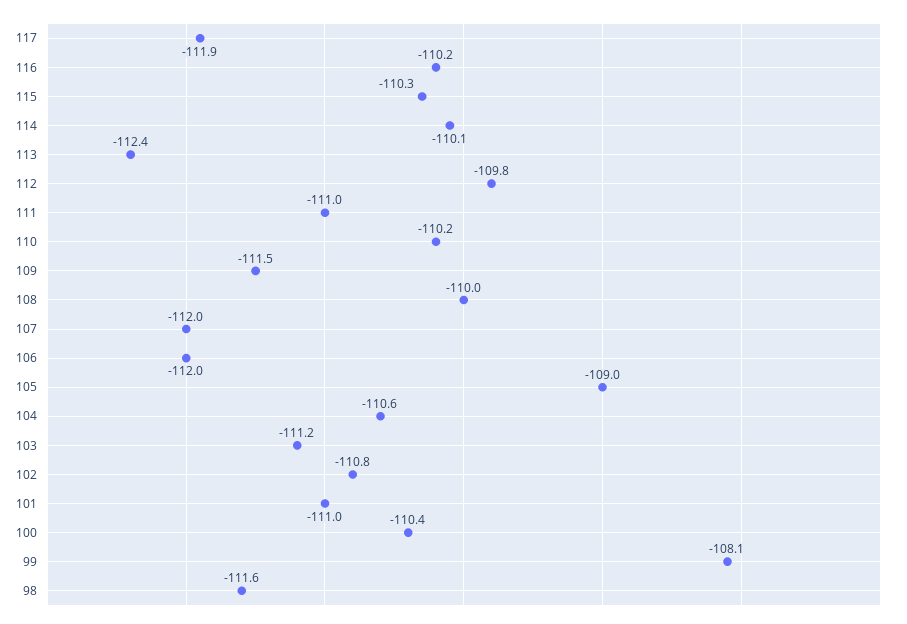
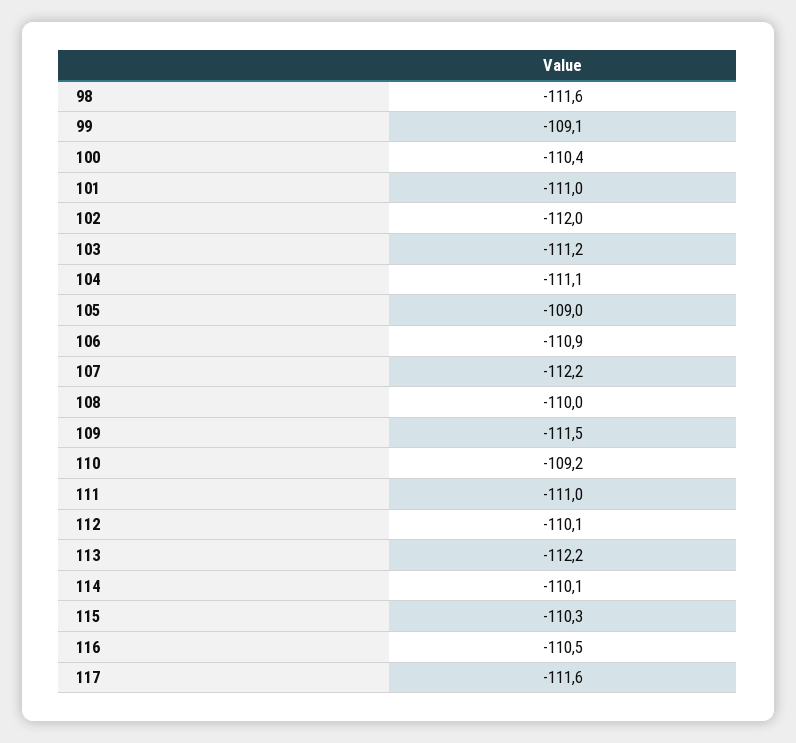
117: -111.9 -> -111.6
116: -110.2 -> -110.5
113: -112.4 -> -112.2
112: -109.8 -> -110.1
110: -110.2 -> -109.2
107: -112 -> -112.2
106: -112 -> -110.9
104: -110.6 -> -111.1
102: -110.8 -> -112
99: -108.1 -> -109.1

